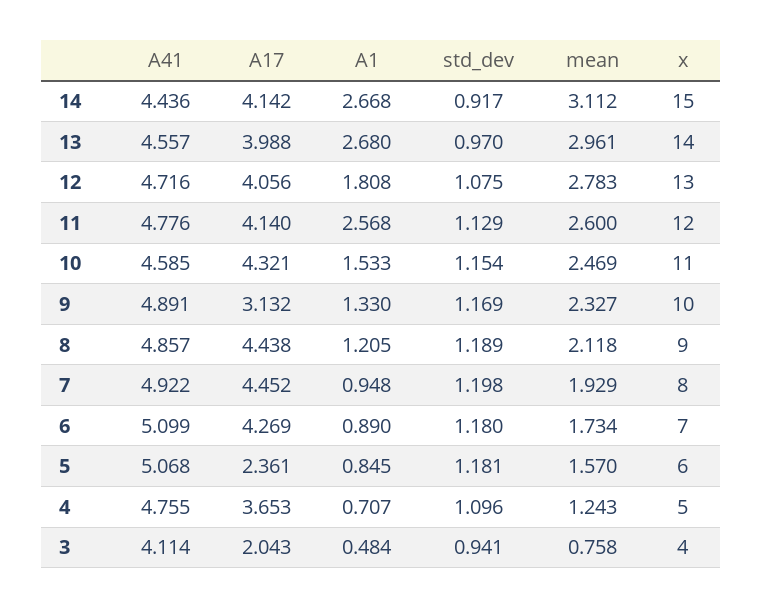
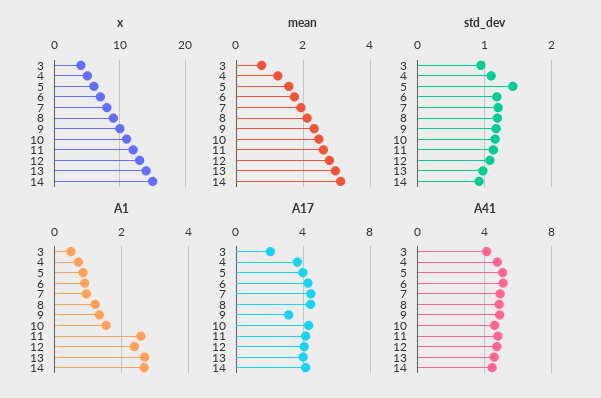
A1, 12: 1.808 -> 2.4
A17, 5: 2.361 -> 4
std_dev, 5: 1.181 -> 1.4

